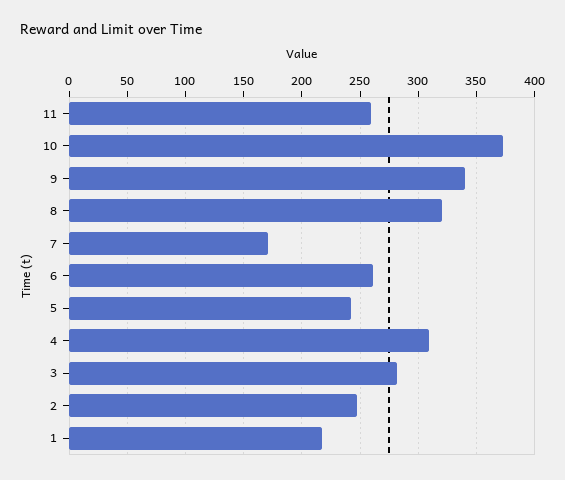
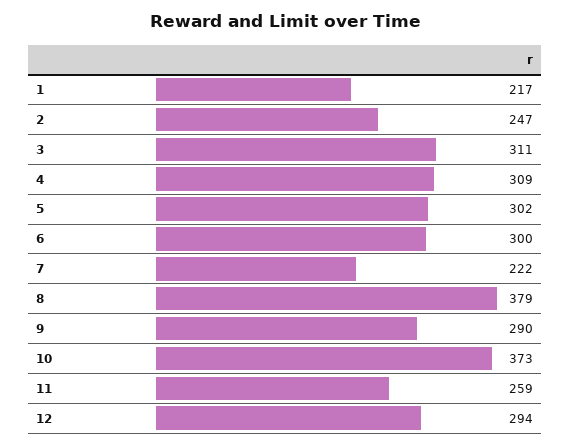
9: 340 -> 290
8: 320 -> 379
7: 170 -> 222
6: 260 -> 300
5: 240 -> 302
3: 280 -> 311
12: none -> 294

